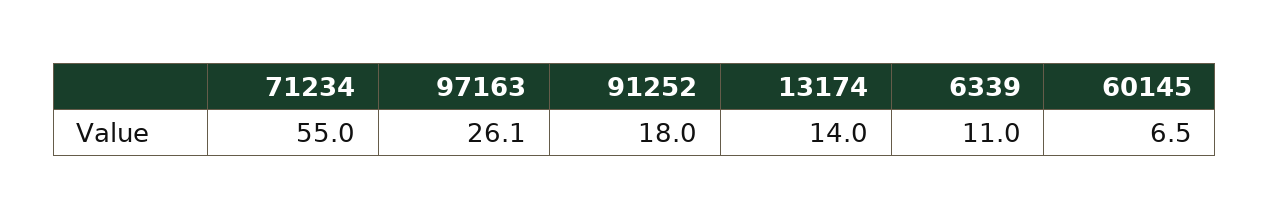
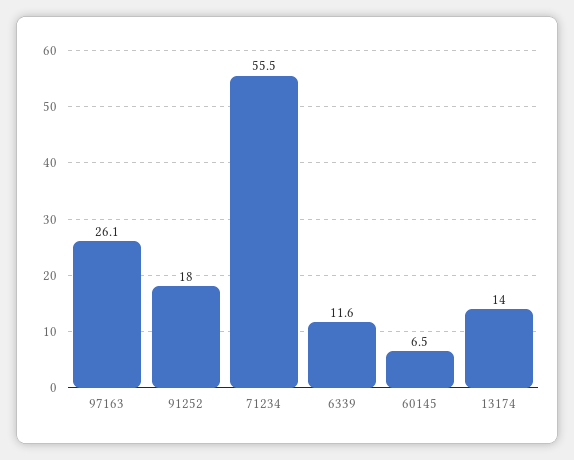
71234: 55 -> 55.5
6339: 11 -> 11.6

